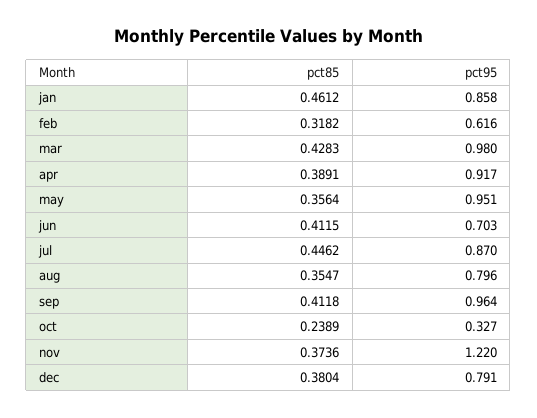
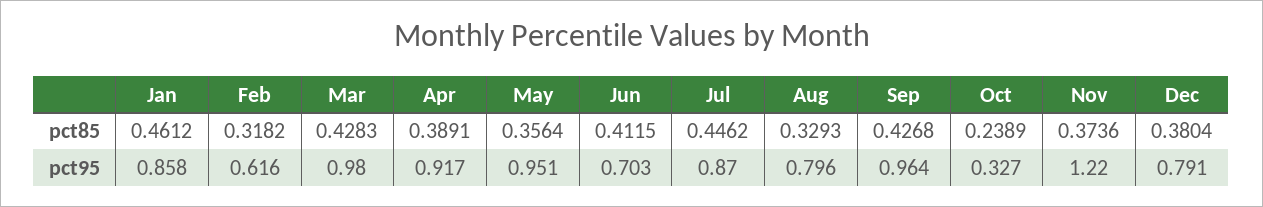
pct85, aug: 0.3547 -> 0.3293
pct85, sep: 0.4118 -> 0.4268

